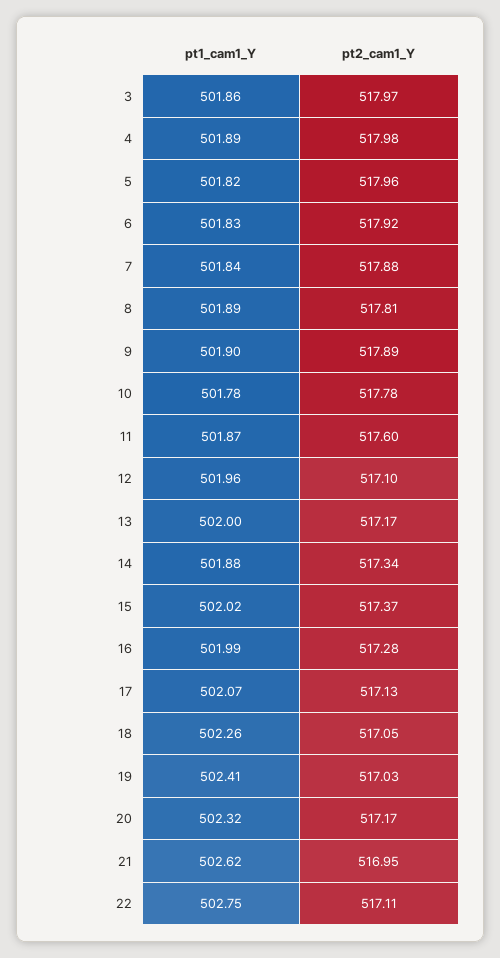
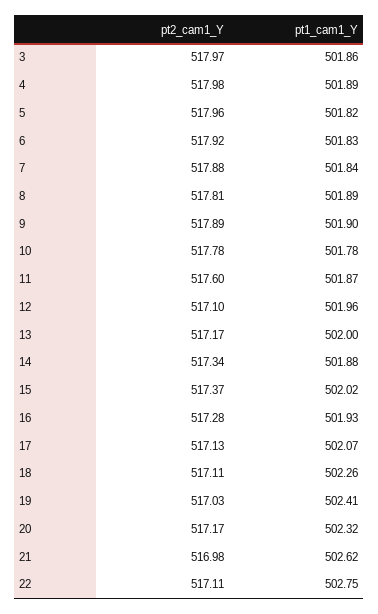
pt1_cam1_Y, 16: 501.99 -> 501.93
pt2_cam1_Y, 18: 517.05 -> 517.11
pt2_cam1_Y, 21: 516.95 -> 516.98

